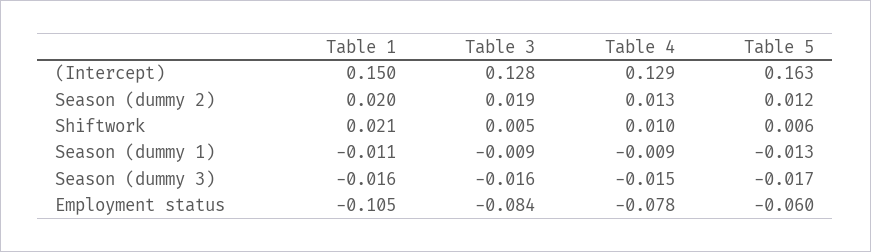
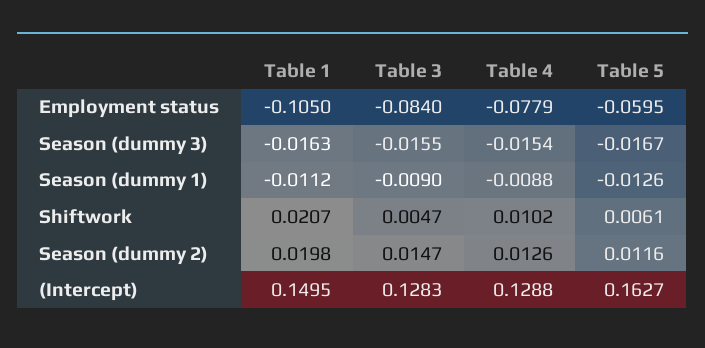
Table 3, Season (dummy 2): 0.019 -> 0.0147

